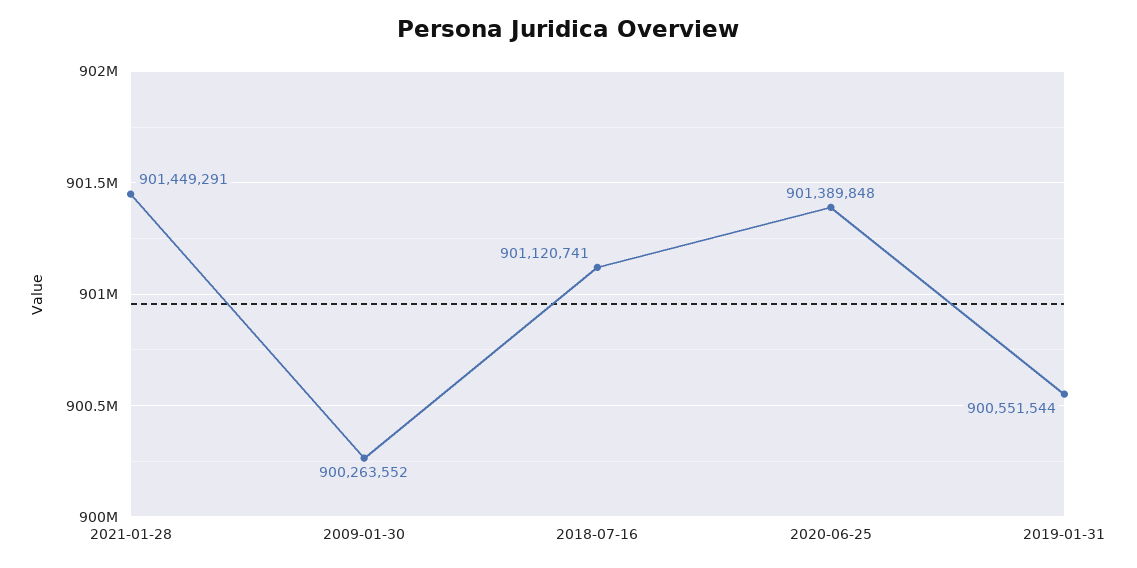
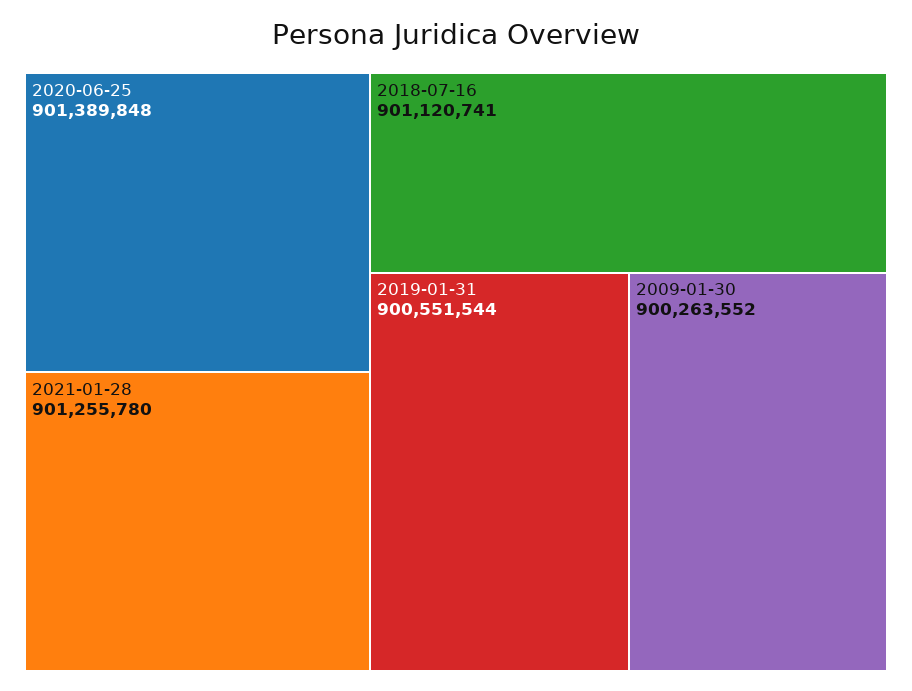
2021-01-28: 901449291 -> 901255780

